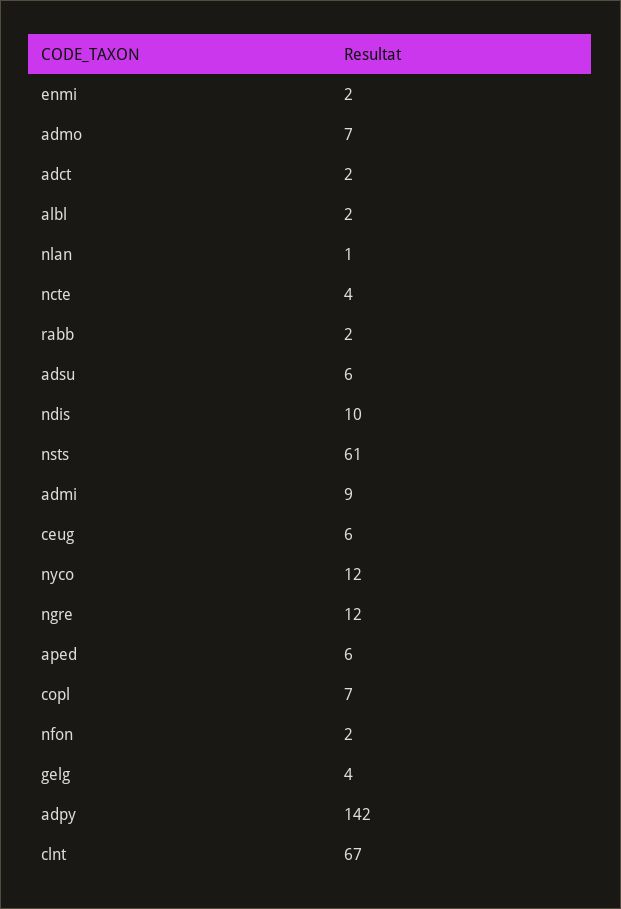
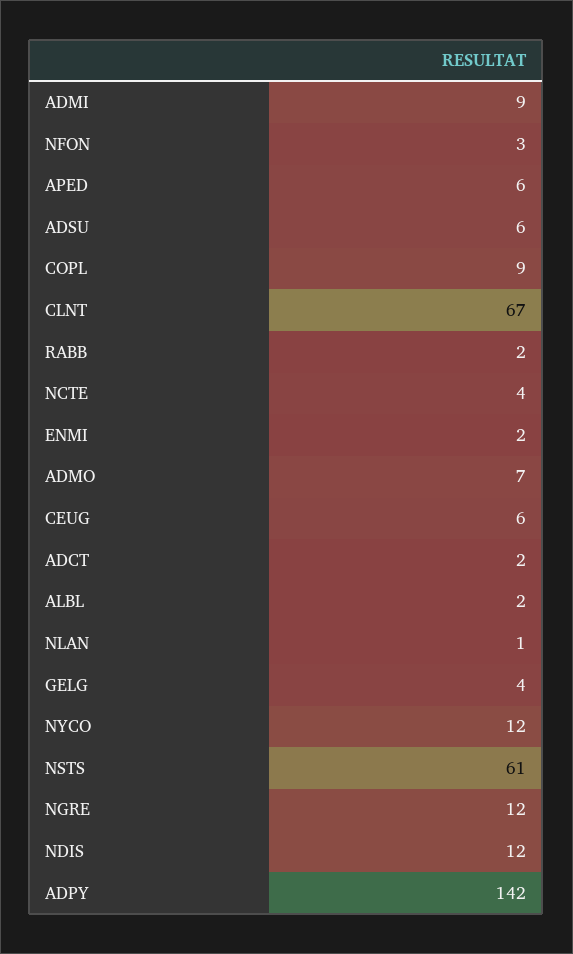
ndis: 10 -> 12
copl: 7 -> 9
nfon: 2 -> 3

